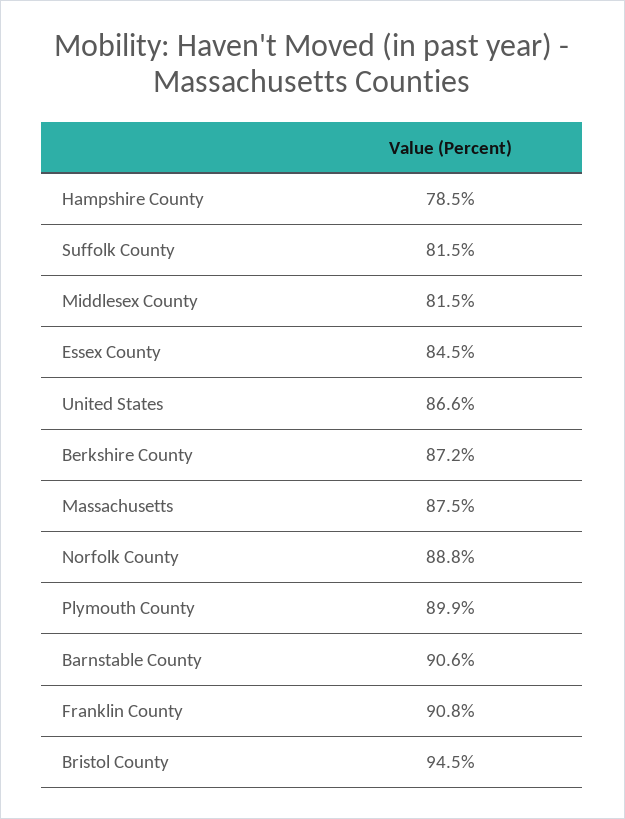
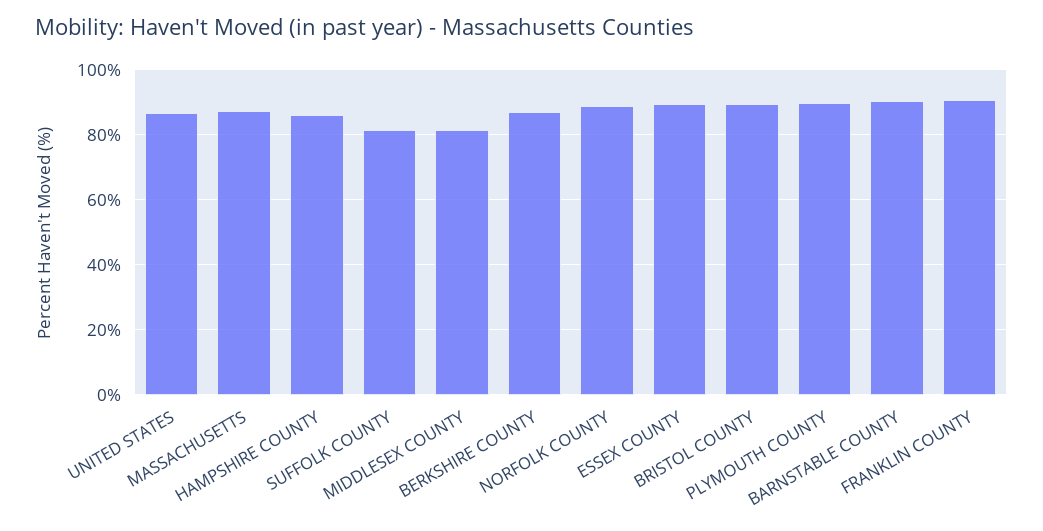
Hampshire County: 78.5 -> 86
Essex County: 84.5 -> 90
Bristol County: 94.5 -> 90

